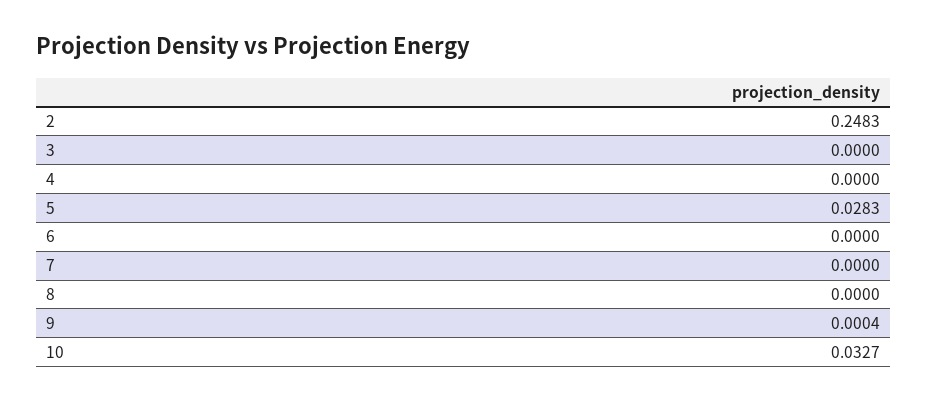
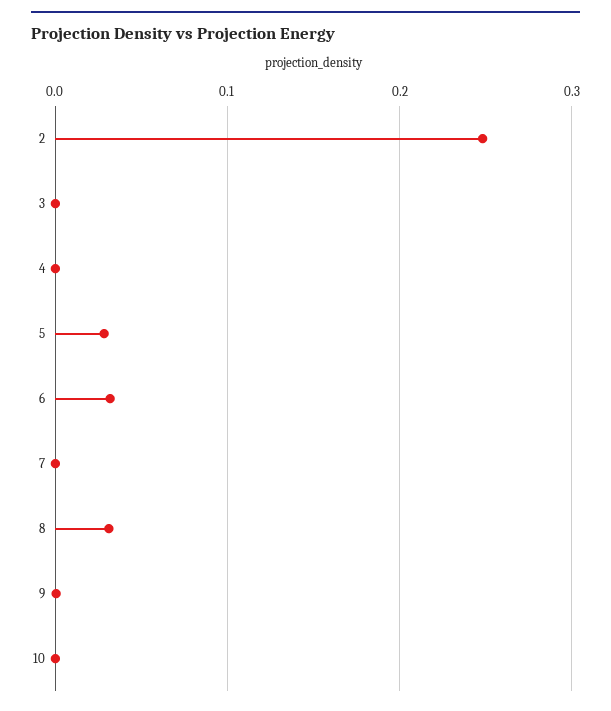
6: 0 -> 0.03
8: 0 -> 0.03
10: 0.0327 -> 0

